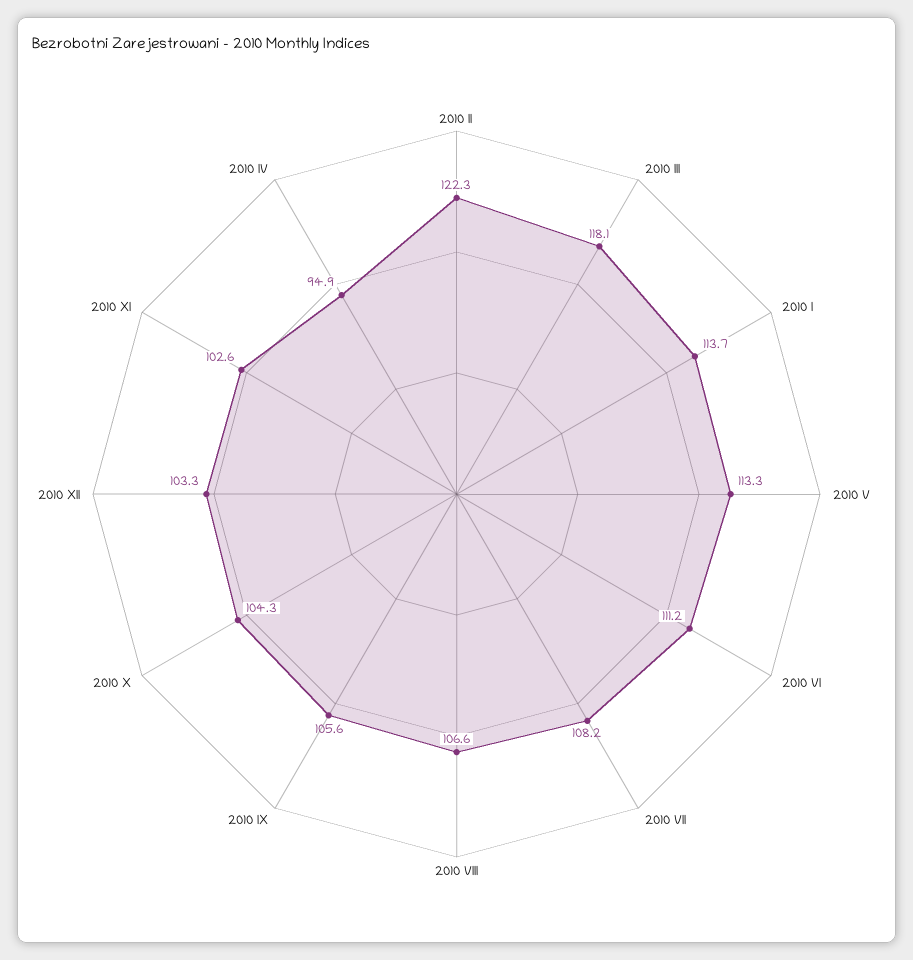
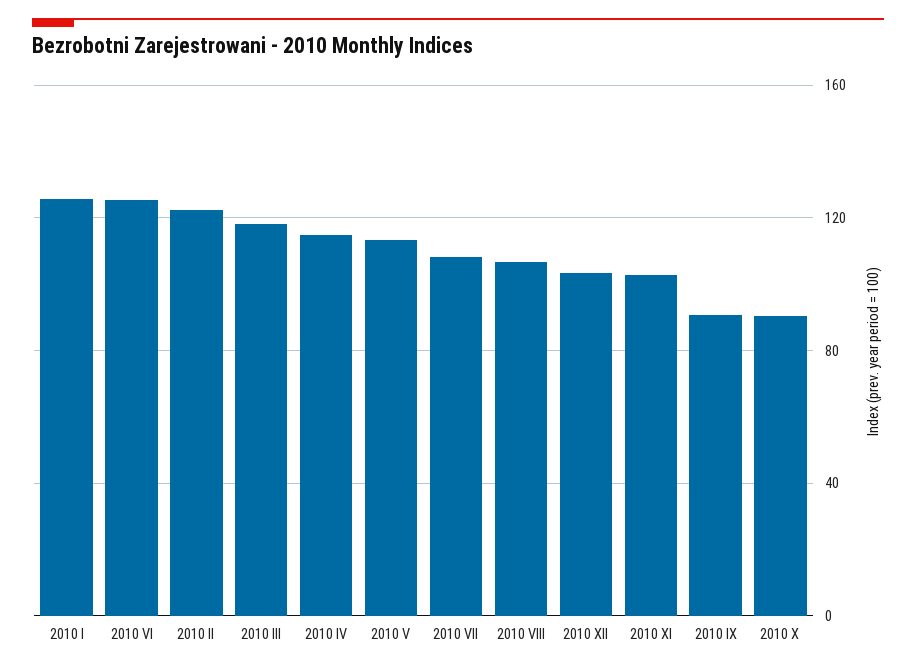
2010 I: 113.7 -> 125
2010 VI: 111.2 -> 125
2010 IX: 105.6 -> 90
2010 X: 104.3 -> 90
2010 IV: 94.9 -> 115

